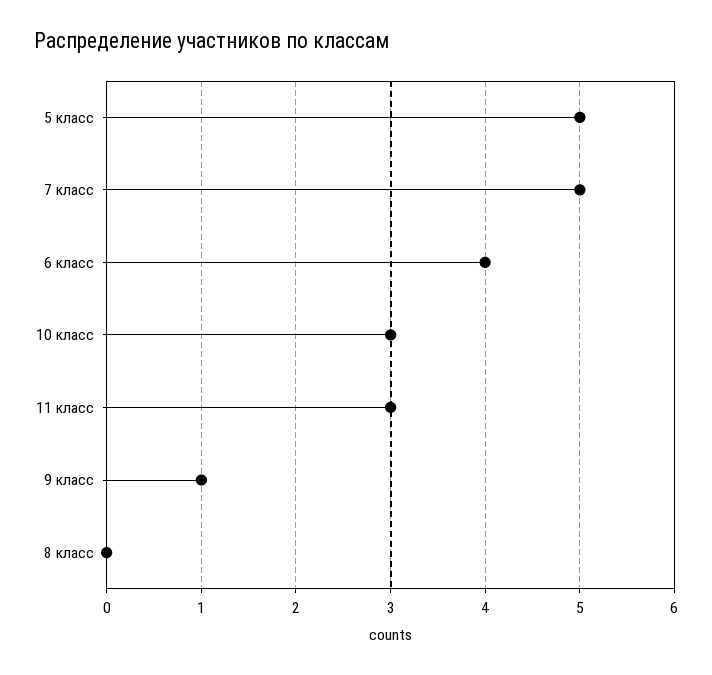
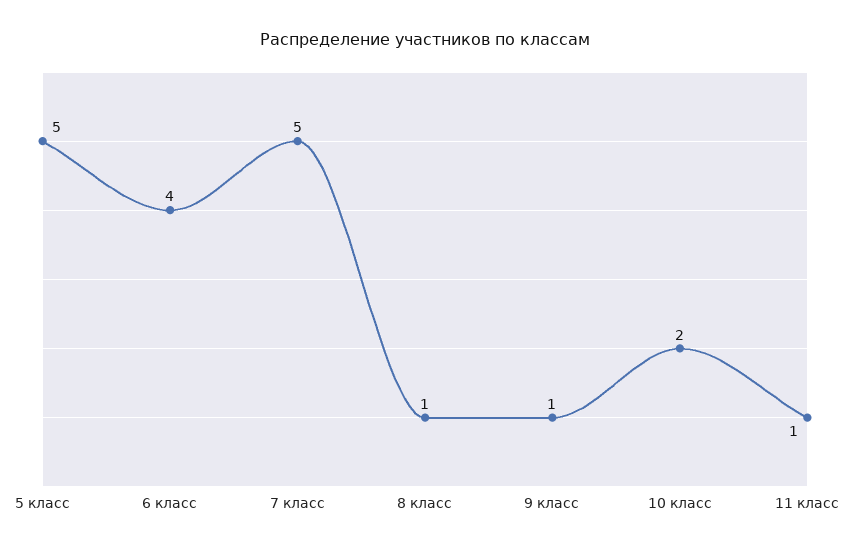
10 класс: 3 -> 2
11 класс: 3 -> 1
8 класс: 0 -> 1

